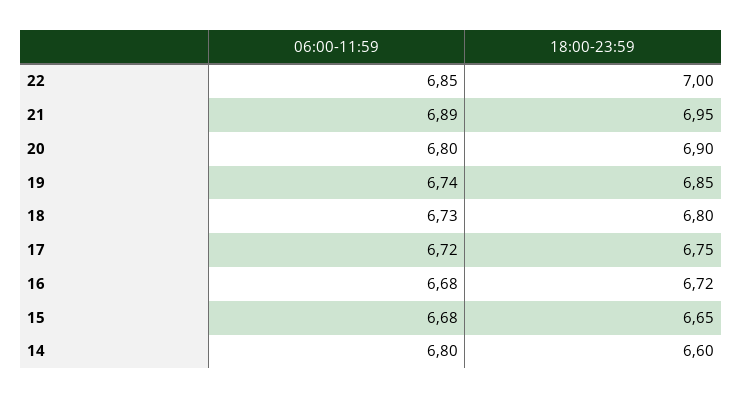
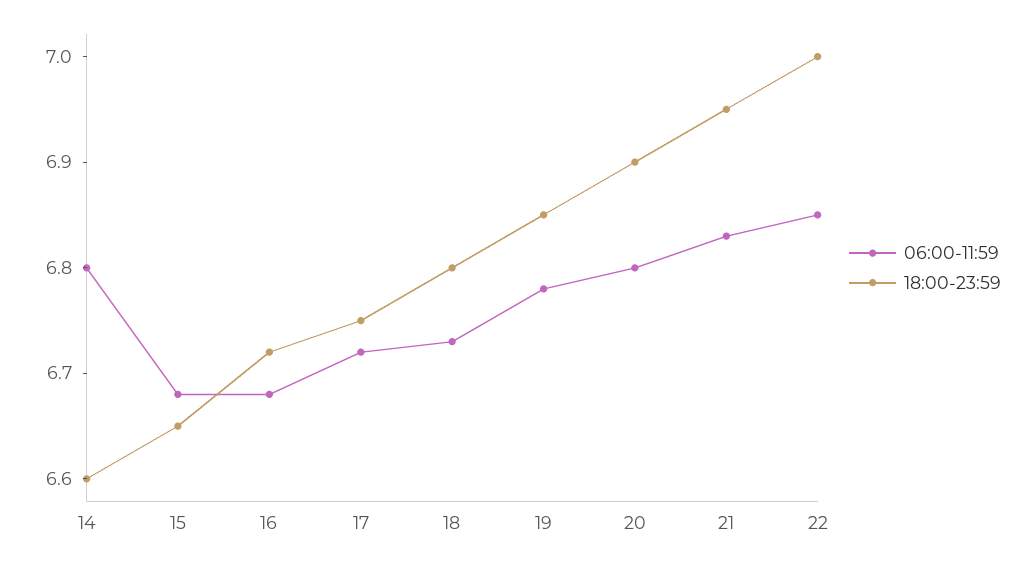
06:00-11:59, 21: 6.89 -> 6.83
06:00-11:59, 19: 6.74 -> 6.78

